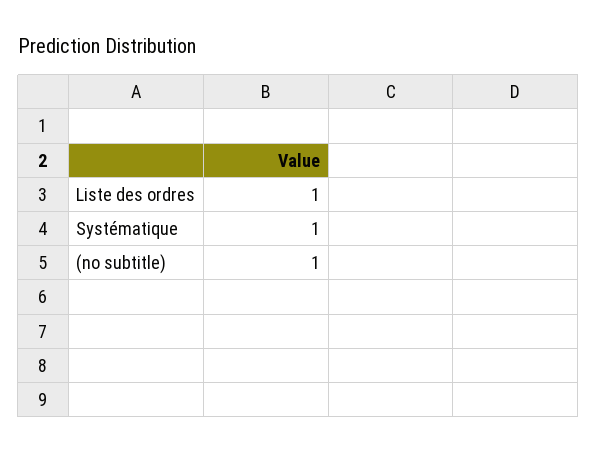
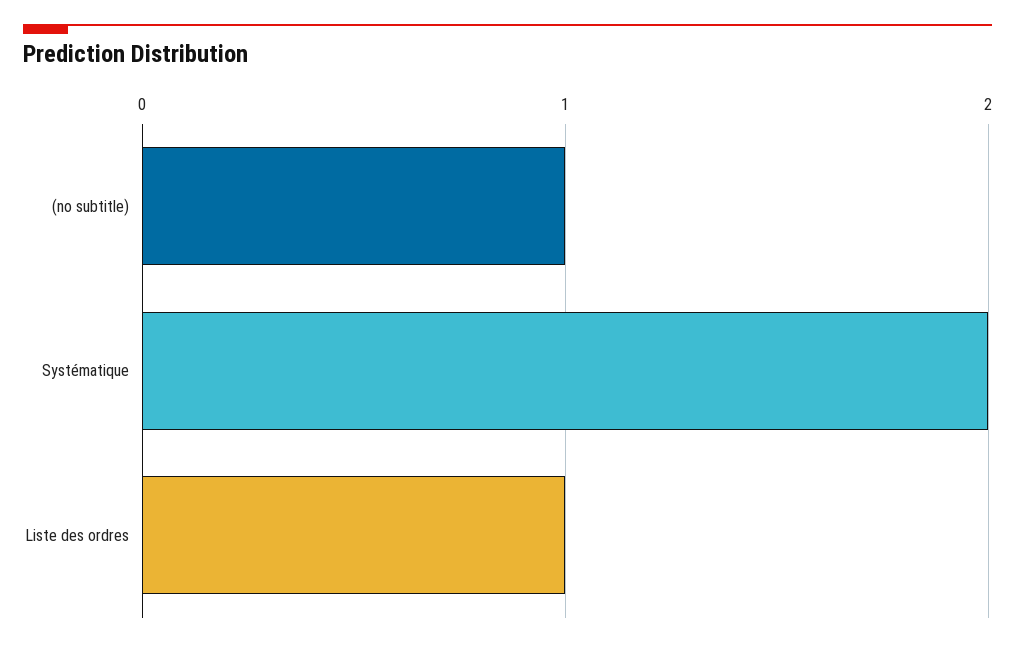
Systématique: 1 -> 2

